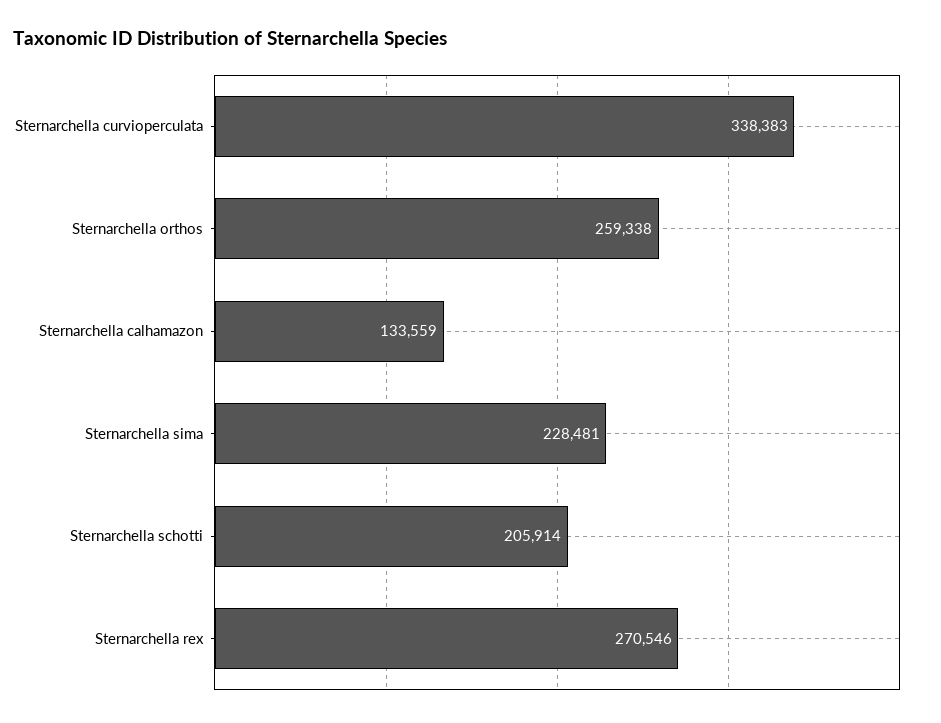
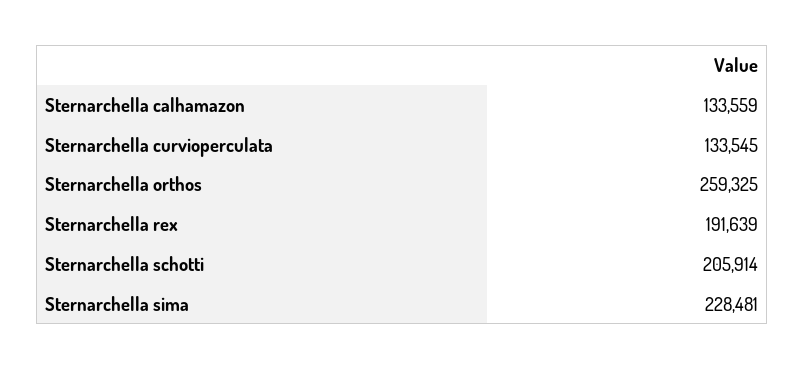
Sternarchella curvioperculata: 338383 -> 133545
Sternarchella orthos: 259338 -> 259325
Sternarchella rex: 270546 -> 191639

